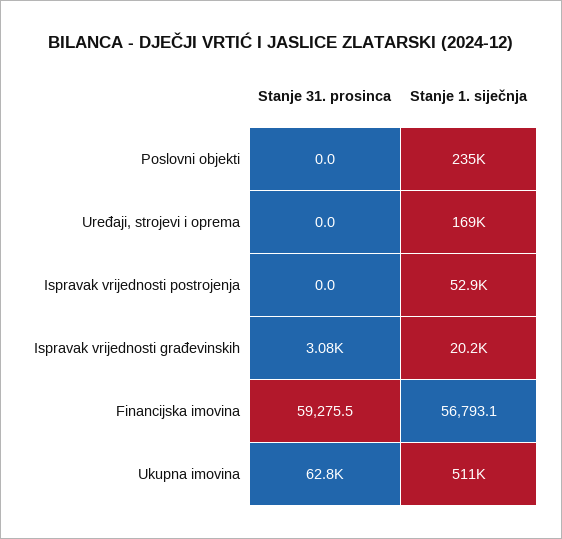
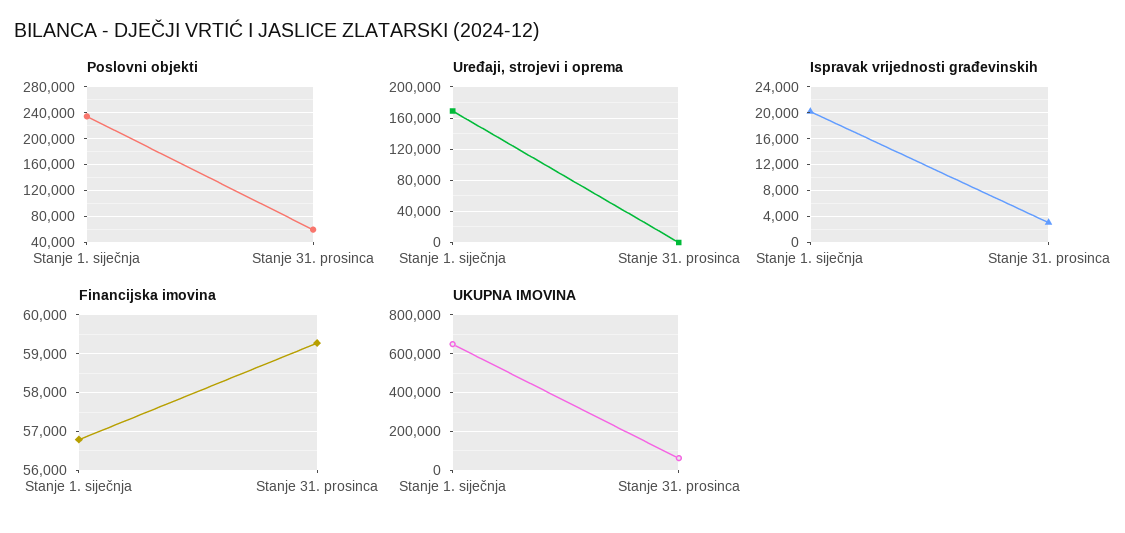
Poslovni objekti, Stanje 31. prosinca: 0 -> 60000
Ispravak vrijednosti postrojenja, Stanje 31. prosinca: 0 -> none
Ispravak vrijednosti postrojenja, Stanje 1. siječnja: 52900 -> none
Ukupna imovina, Stanje 1. siječnja: 511000 -> 650000

